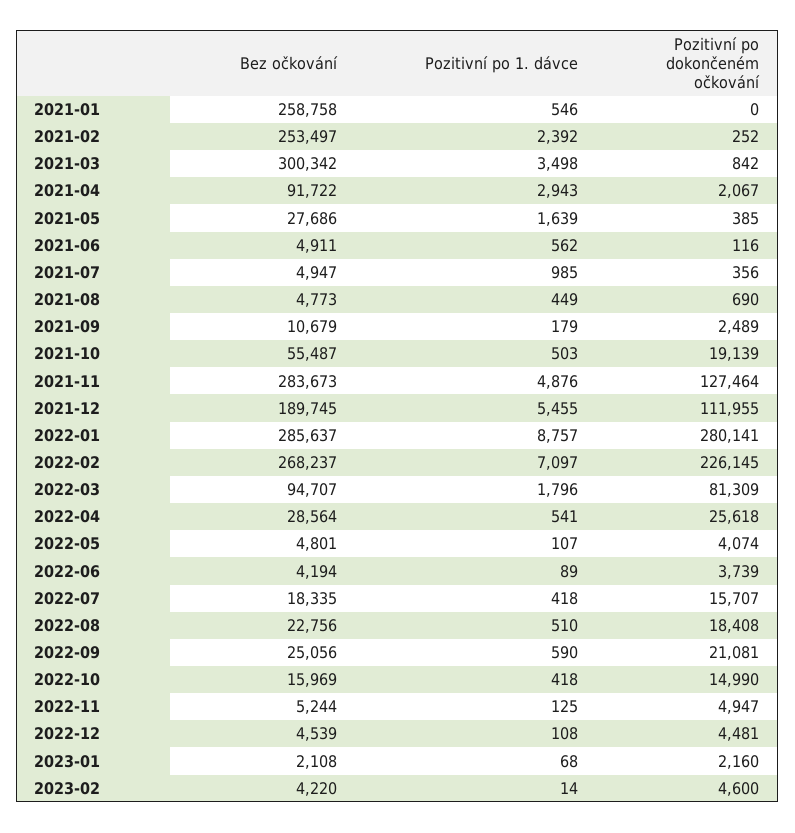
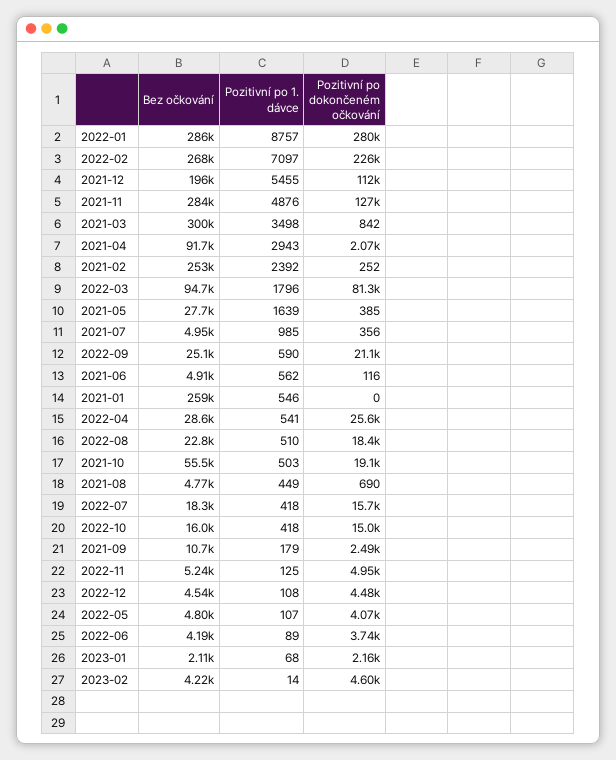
Bez očkování, 2021-12: 189745 -> 196000

